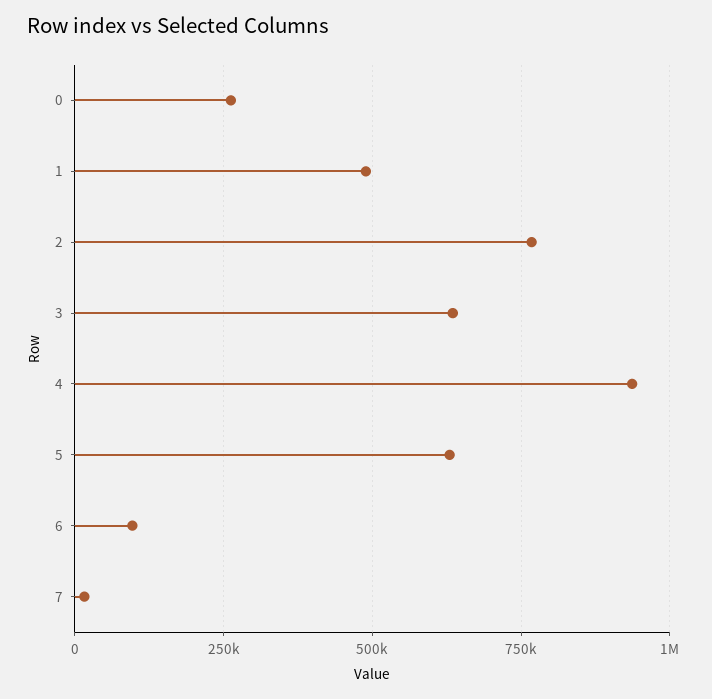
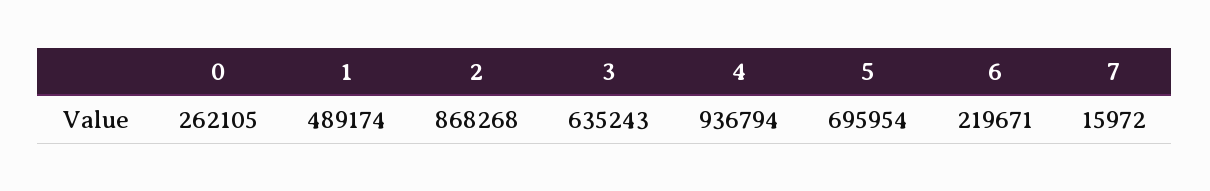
2: 775000 -> 868268
5: 625000 -> 695954
6: 100000 -> 219671

